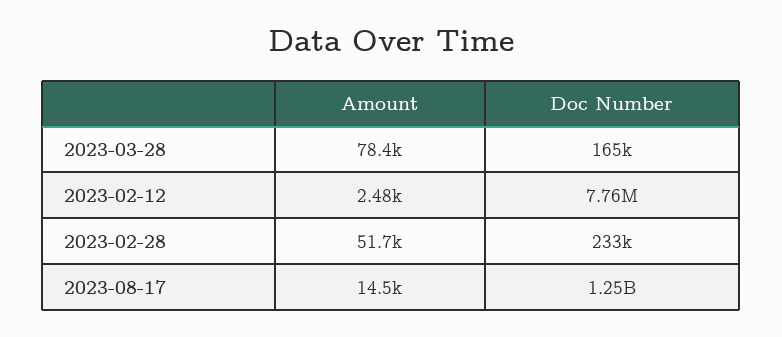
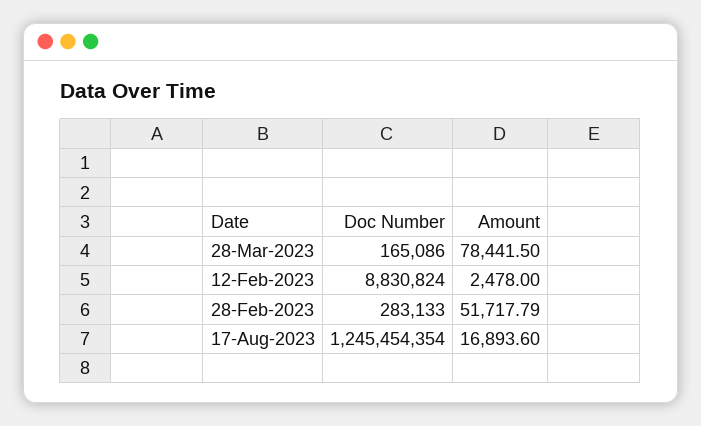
Doc Number, 2023-02-12: 7760000 -> 8830824
Doc Number, 2023-02-28: 233000 -> 283133
Amount, 2023-08-17: 14500 -> 16893.6

